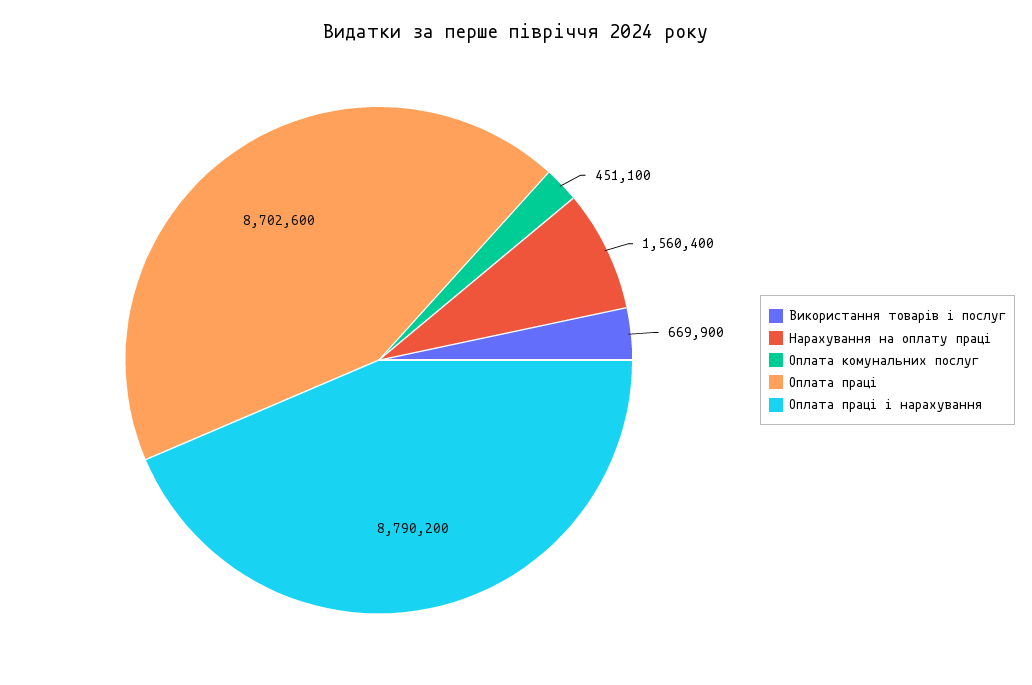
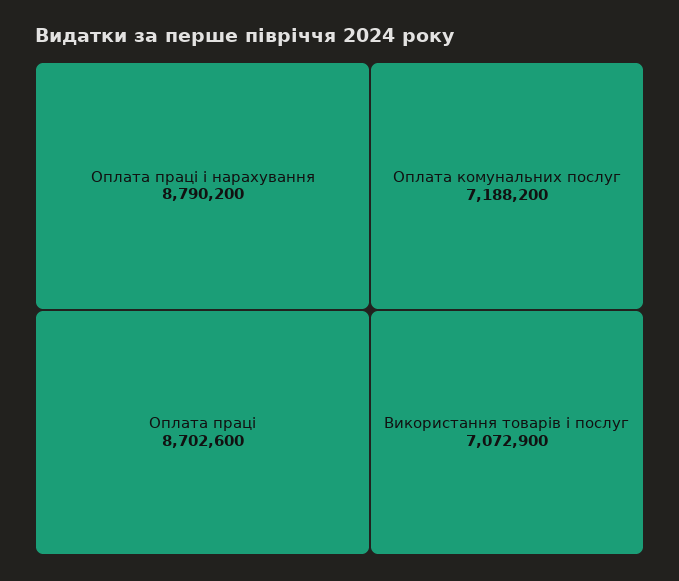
Використання товарів і послуг: 669900 -> 7072900
Нарахування на оплату праці: 1560400 -> none
Оплата комунальних послуг: 451100 -> 7188200

